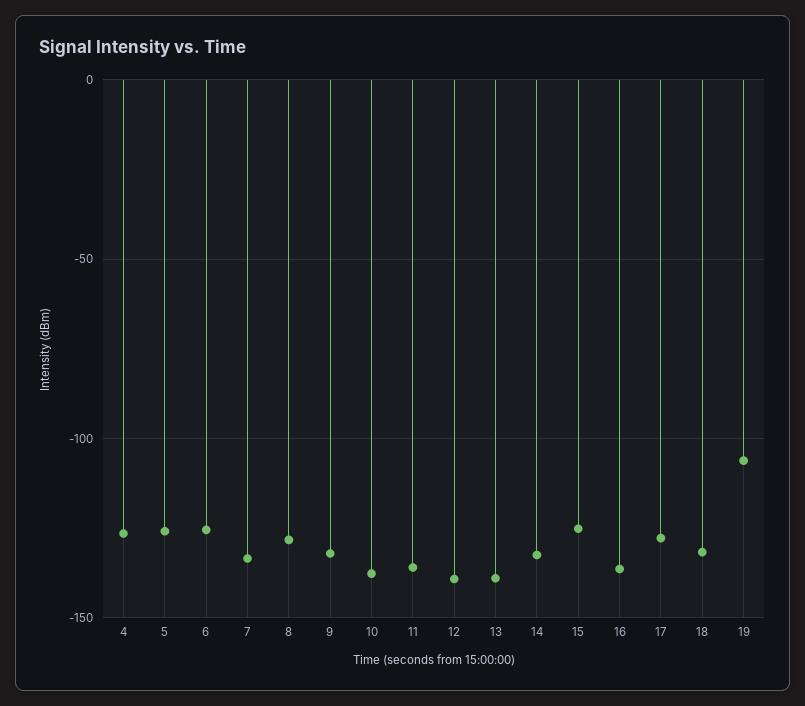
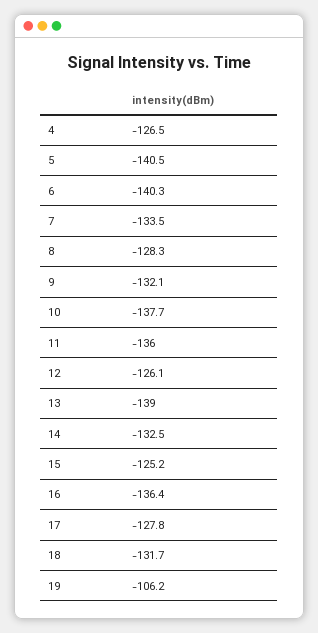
5: -125 -> -140.5
6: -125 -> -140.3
12: -140 -> -126.1

